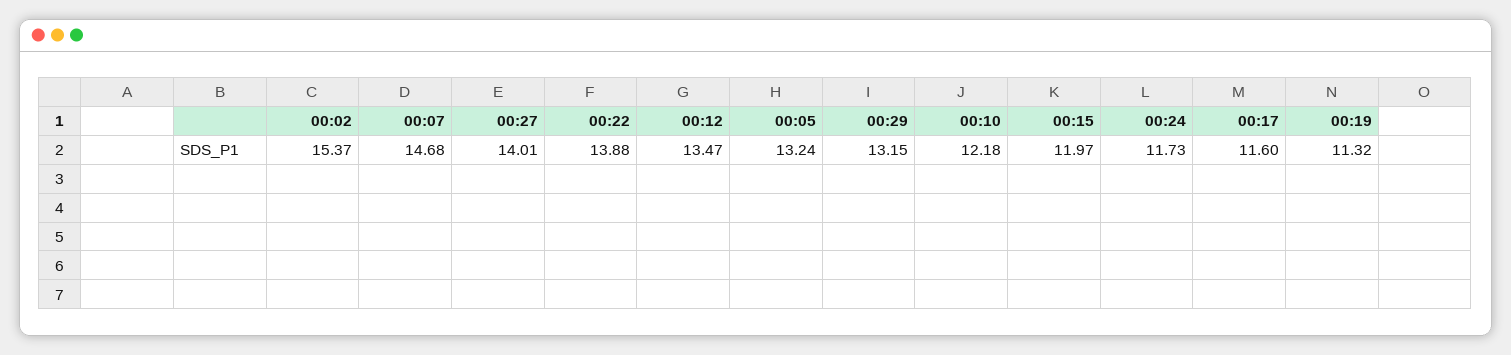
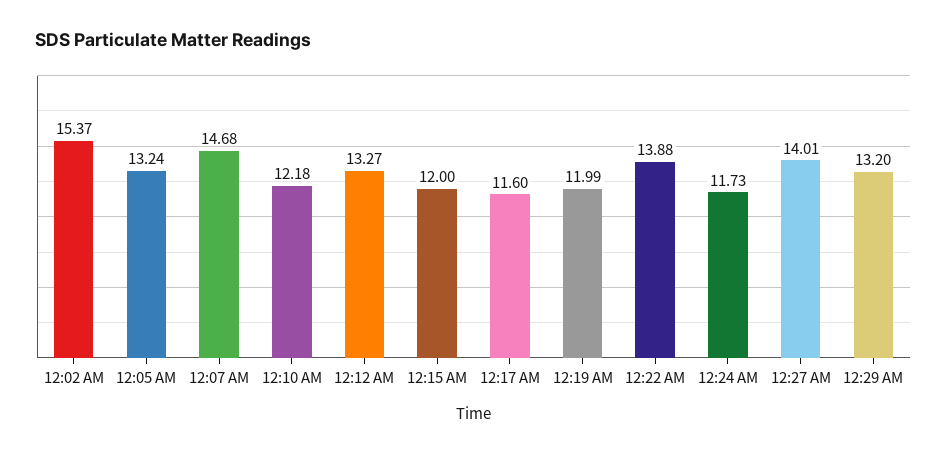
00:12: 13.47 -> 13.27
00:29: 13.15 -> 13.2
00:15: 11.97 -> 12
00:19: 11.32 -> 11.99

